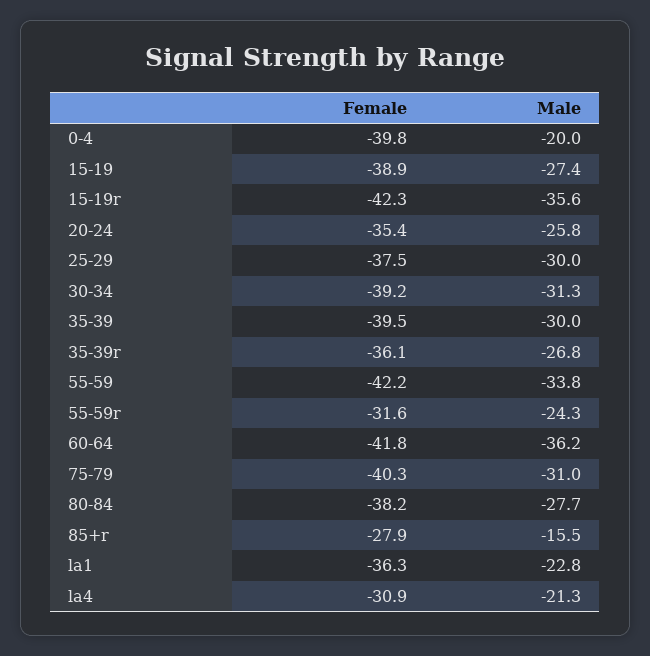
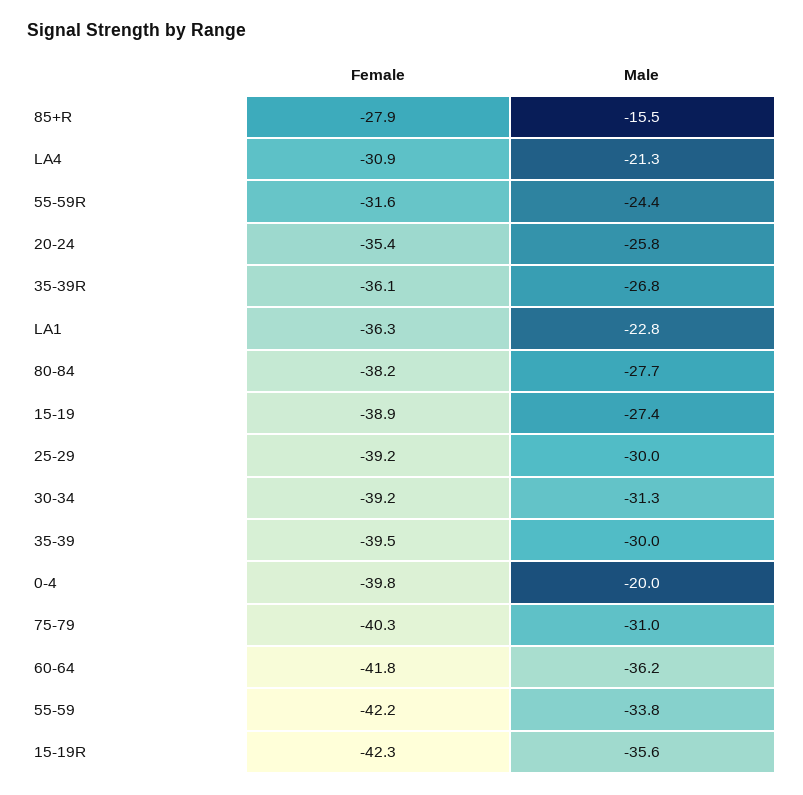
Female, 25-29: -37.5 -> -39.2
Male, 55-59r: -24.3 -> -24.4

